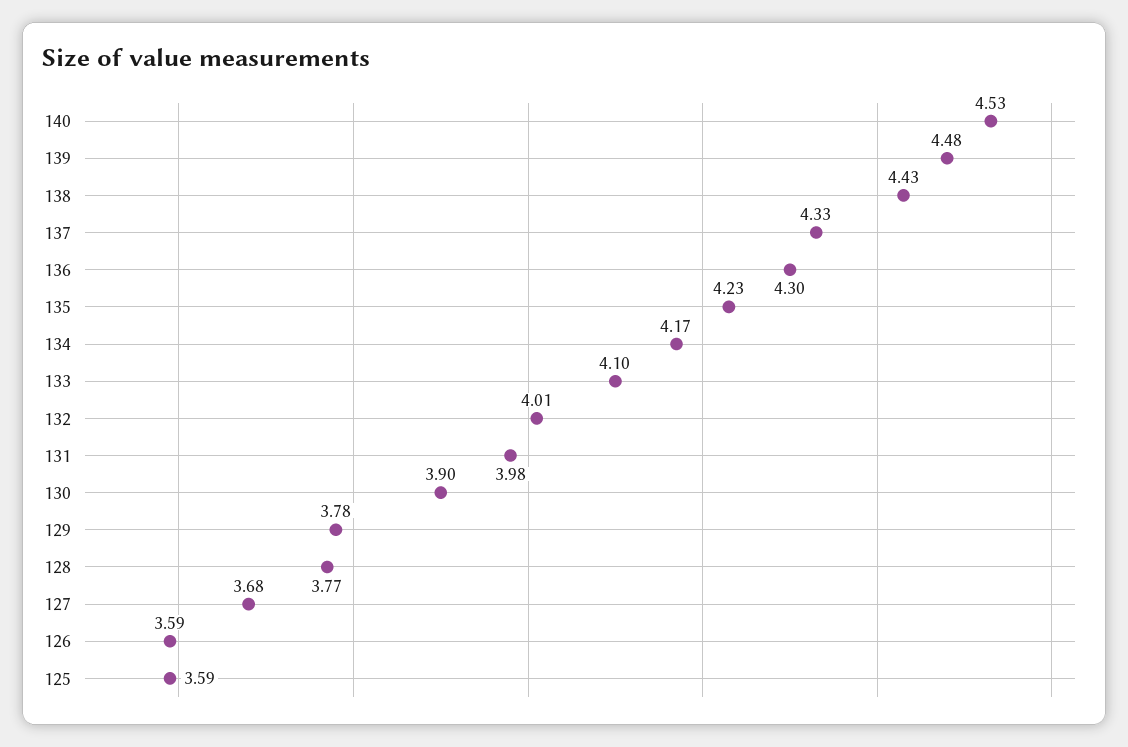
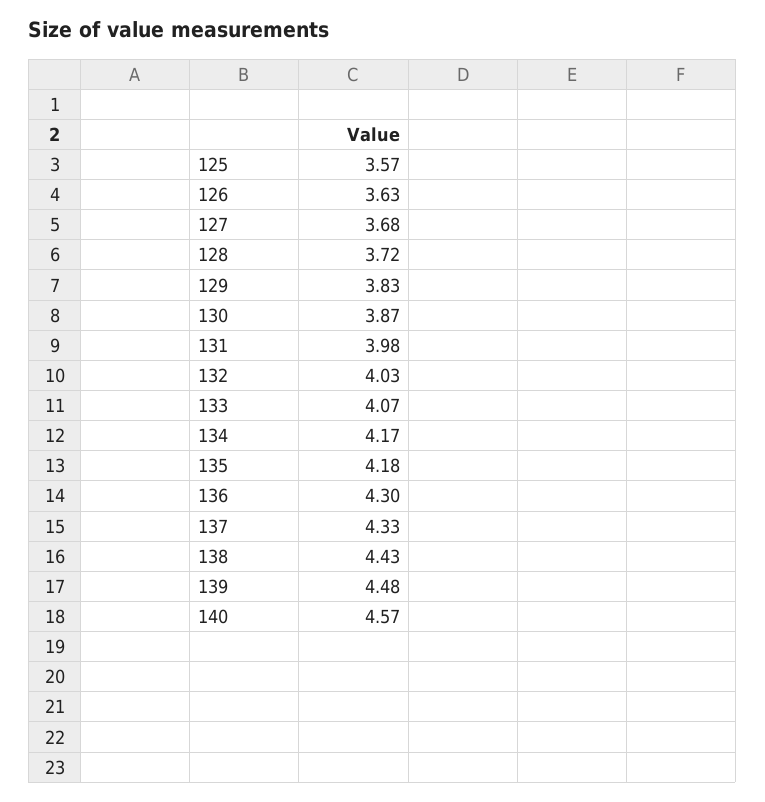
140: 4.53 -> 4.57
135: 4.23 -> 4.18
133: 4.1 -> 4.07
132: 4.01 -> 4.03
130: 3.9 -> 3.87
129: 3.78 -> 3.83
128: 3.77 -> 3.72
126: 3.59 -> 3.63
125: 3.59 -> 3.57

